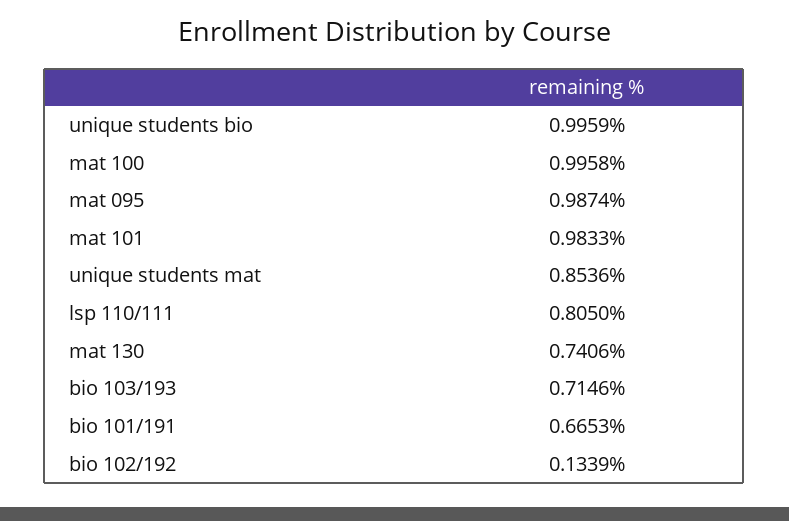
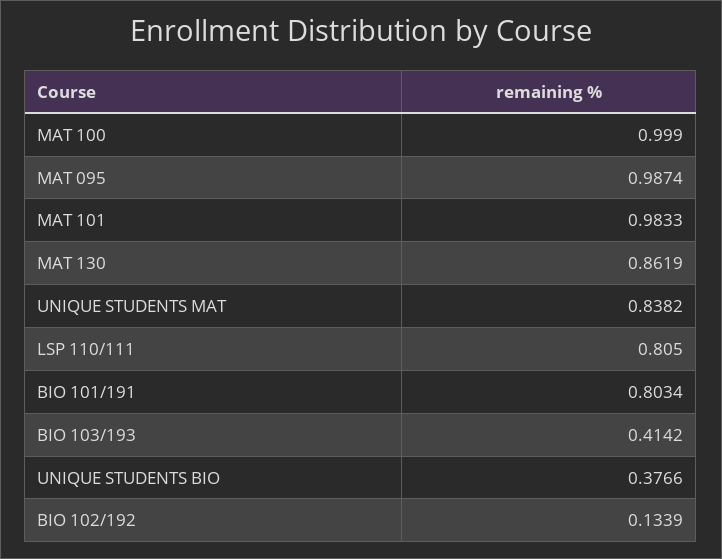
unique students bio: 0.9959 -> 0.3766
mat 100: 0.9958 -> 0.999
unique students mat: 0.8536 -> 0.8382
mat 130: 0.7406 -> 0.8619
bio 103/193: 0.7146 -> 0.4142
bio 101/191: 0.6653 -> 0.8034

